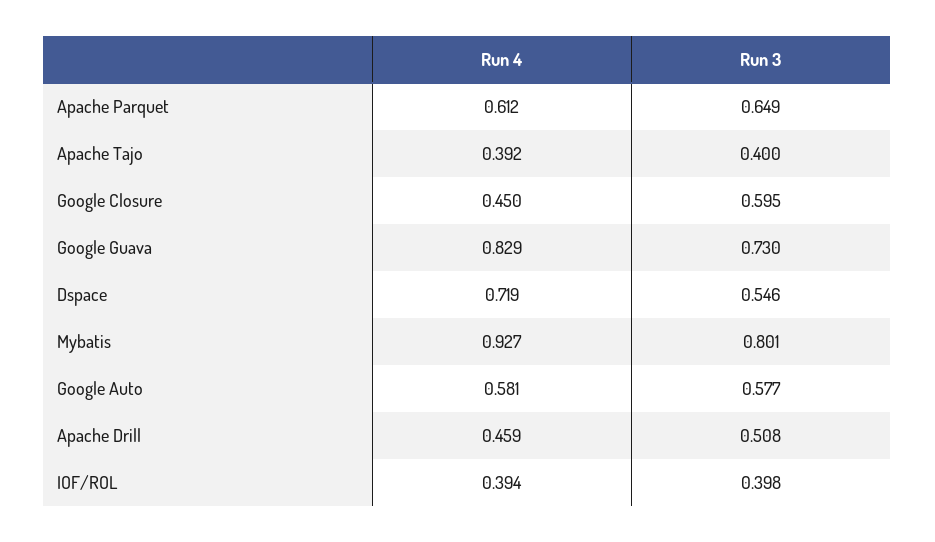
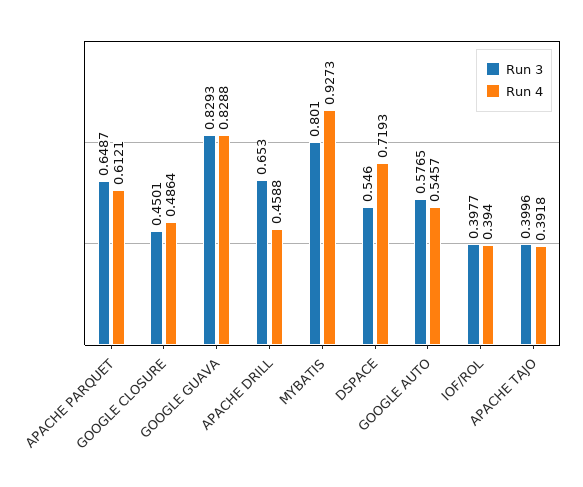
Run 4, Google Closure: 0.45 -> 0.4864
Run 3, Google Closure: 0.595 -> 0.4501
Run 3, Google Guava: 0.73 -> 0.8293
Run 4, Google Auto: 0.581 -> 0.5457
Run 3, Apache Drill: 0.508 -> 0.653

